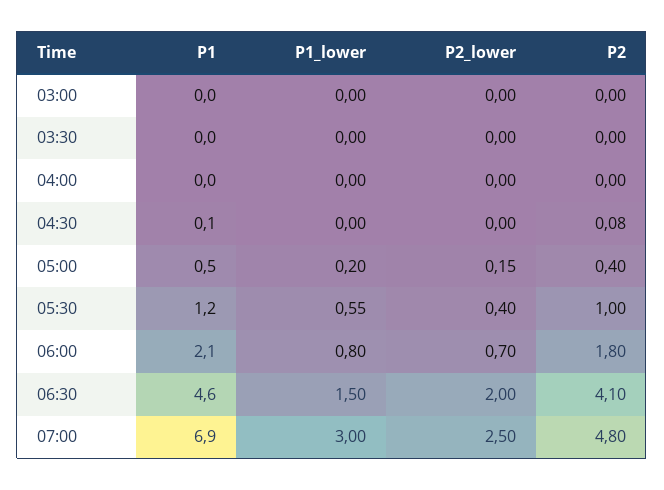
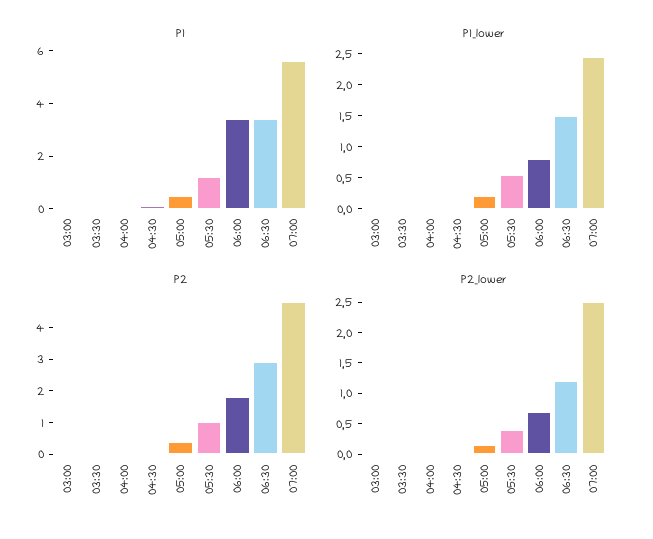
P1, 06:00: 2.1 -> 3.5
P1, 06:30: 4.6 -> 3.5
P2_lower, 06:30: 2 -> 1.25
P2, 06:30: 4.1 -> 3
P1, 07:00: 6.9 -> 5.5
P1_lower, 07:00: 3 -> 2.5

